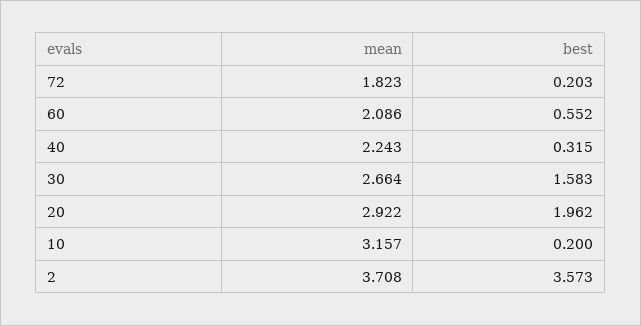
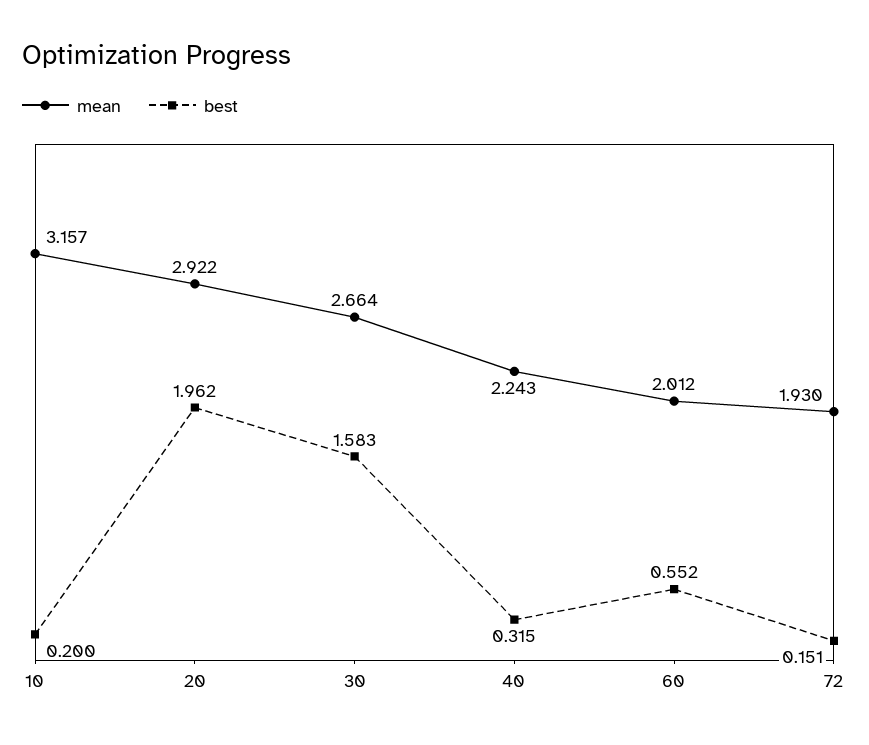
mean, 72: 1.823 -> 1.93
best, 72: 0.203 -> 0.151
mean, 60: 2.086 -> 2.012
mean, 2: 3.708 -> none
best, 2: 3.573 -> none

